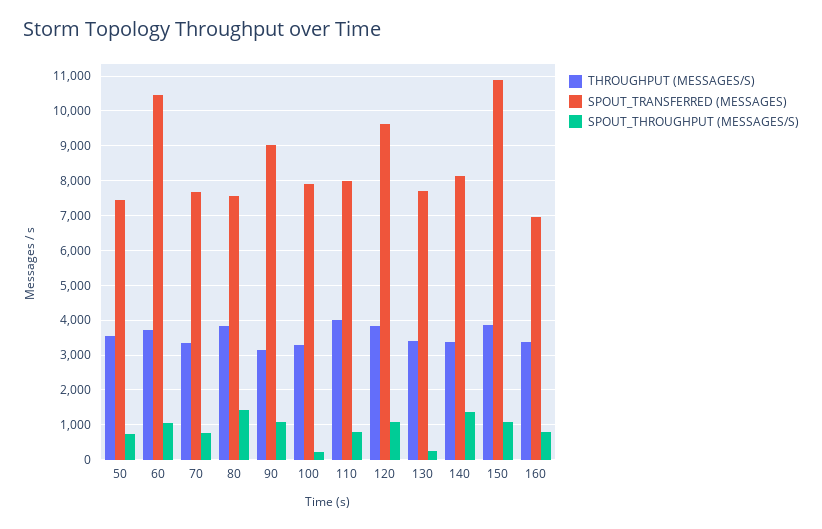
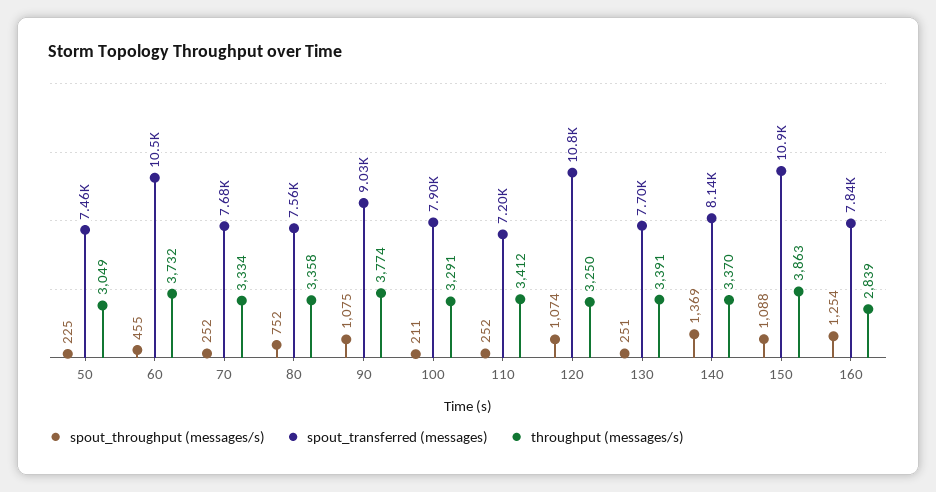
THROUGHPUT (MESSAGES/S), 50: 3600 -> 3049
SPOUT_THROUGHPUT (MESSAGES/S), 50: 800 -> 225
SPOUT_THROUGHPUT (MESSAGES/S), 60: 1000 -> 455
SPOUT_THROUGHPUT (MESSAGES/S), 70: 800 -> 252
THROUGHPUT (MESSAGES/S), 80: 3800 -> 3358
SPOUT_THROUGHPUT (MESSAGES/S), 80: 1400 -> 752
THROUGHPUT (MESSAGES/S), 90: 3200 -> 3774
THROUGHPUT (MESSAGES/S), 110: 4000 -> 3412
SPOUT_TRANSFERRED (MESSAGES), 110: 8000 -> 7200
SPOUT_THROUGHPUT (MESSAGES/S), 110: 800 -> 252
THROUGHPUT (MESSAGES/S), 120: 3800 -> 3250
SPOUT_TRANSFERRED (MESSAGES), 120: 9600 -> 10800
THROUGHPUT (MESSAGES/S), 160: 3400 -> 2839
SPOUT_TRANSFERRED (MESSAGES), 160: 7000 -> 7840
SPOUT_THROUGHPUT (MESSAGES/S), 160: 800 -> 1254

